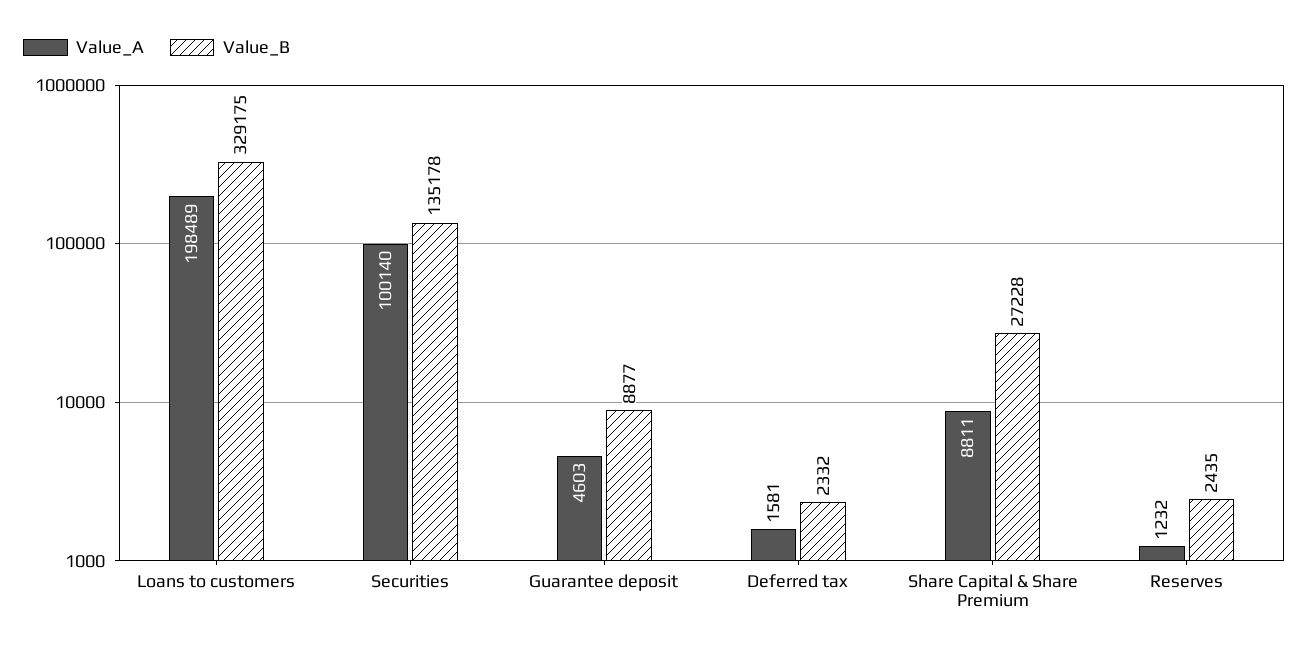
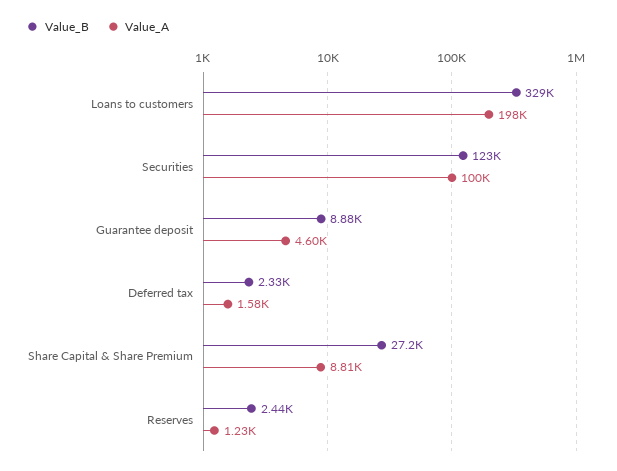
Value_B, Securities: 135178 -> 123000

